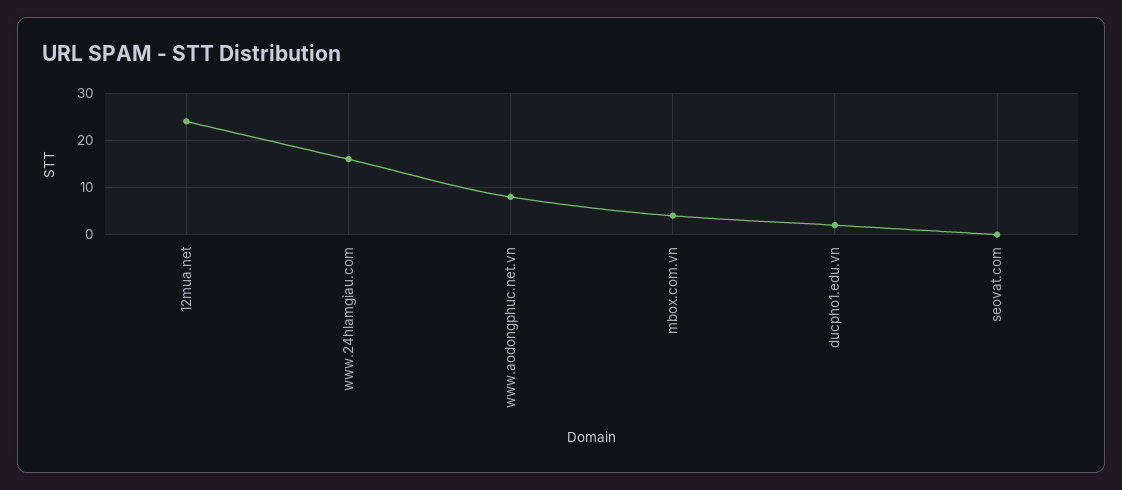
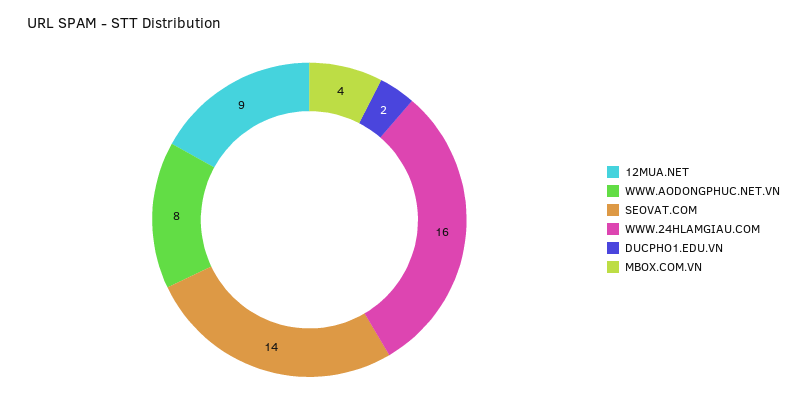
12mua.net: 25 -> 9
seovat.com: 0 -> 14

